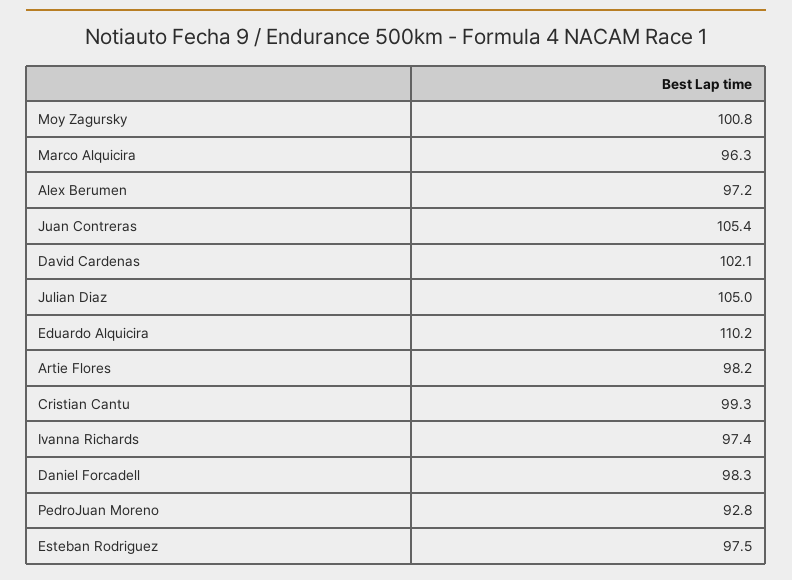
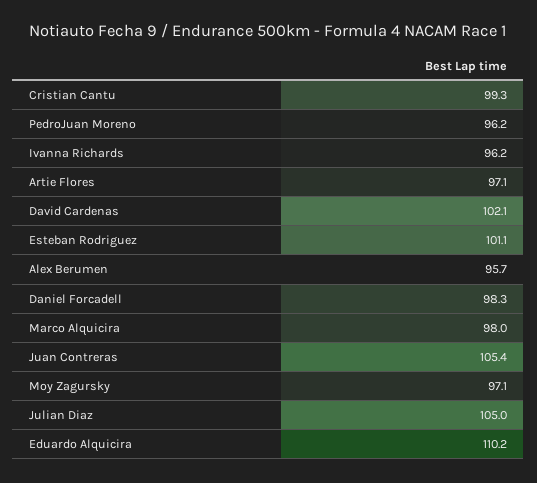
Moy Zagursky: 100.8 -> 97.1
Marco Alquicira: 96.3 -> 98
Alex Berumen: 97.2 -> 95.7
Artie Flores: 98.2 -> 97.1
Ivanna Richards: 97.4 -> 96.2
PedroJuan Moreno: 92.8 -> 96.2
Esteban Rodriguez: 97.5 -> 101.1

